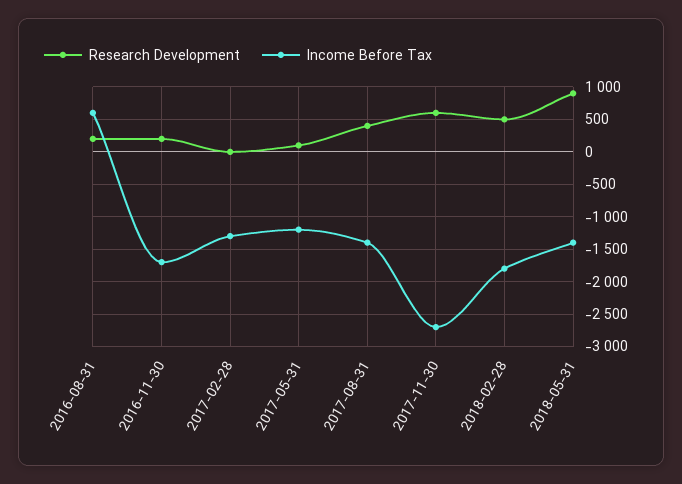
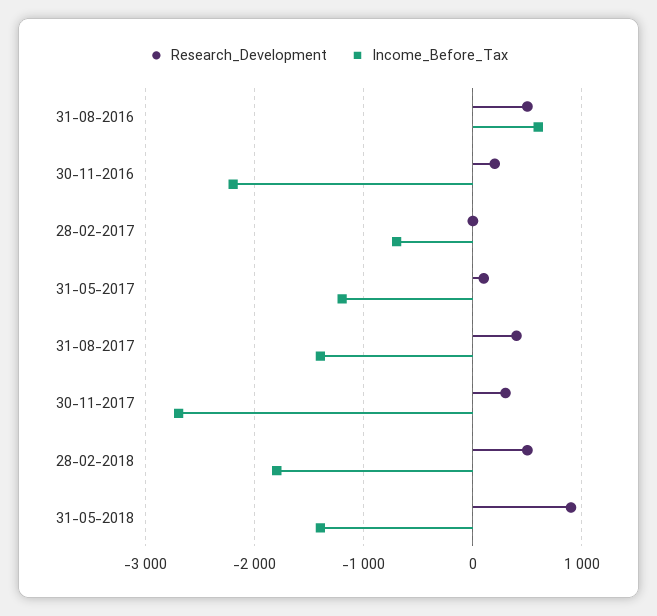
Research Development, 2016-08-31: 200 -> 500
Income Before Tax, 2016-11-30: -1700 -> -2200
Income Before Tax, 2017-02-28: -1300 -> -700
Research Development, 2017-11-30: 600 -> 300

